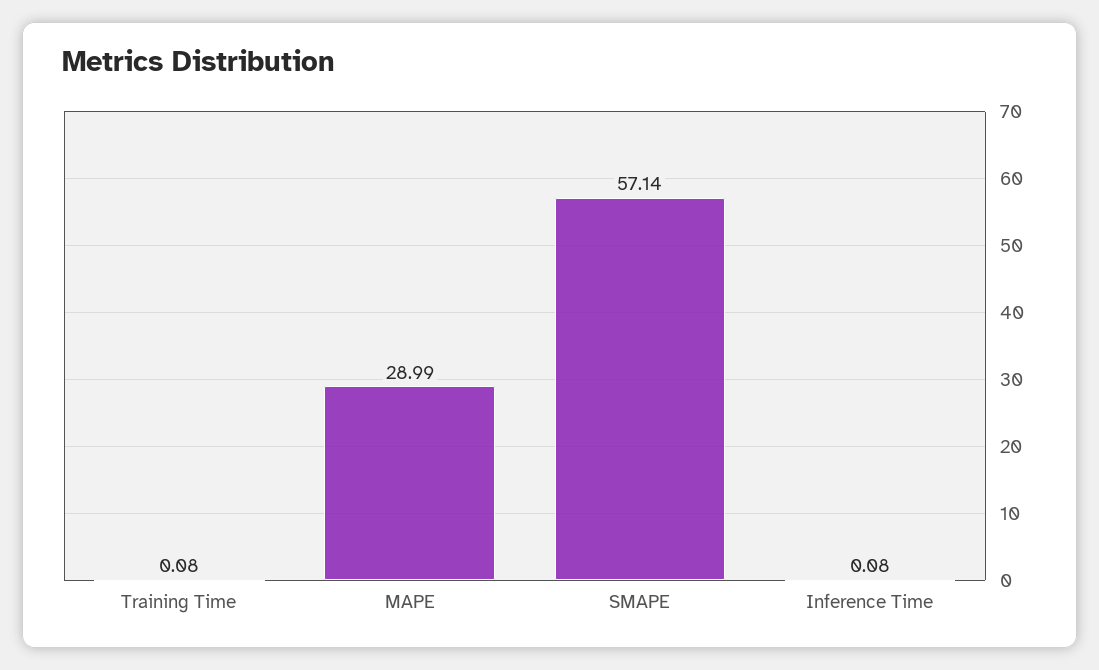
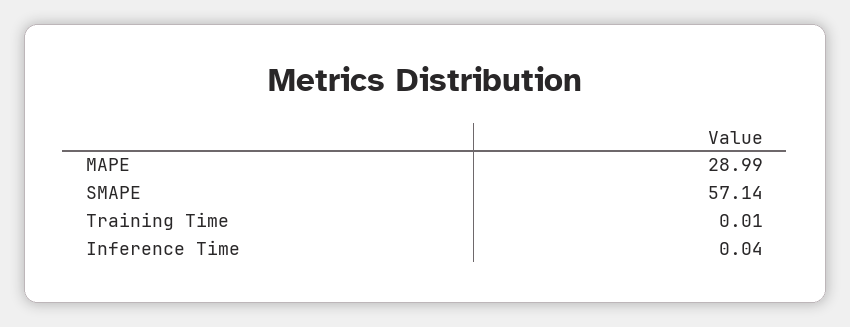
Training Time: 0.08 -> 0.01
Inference Time: 0.08 -> 0.04

